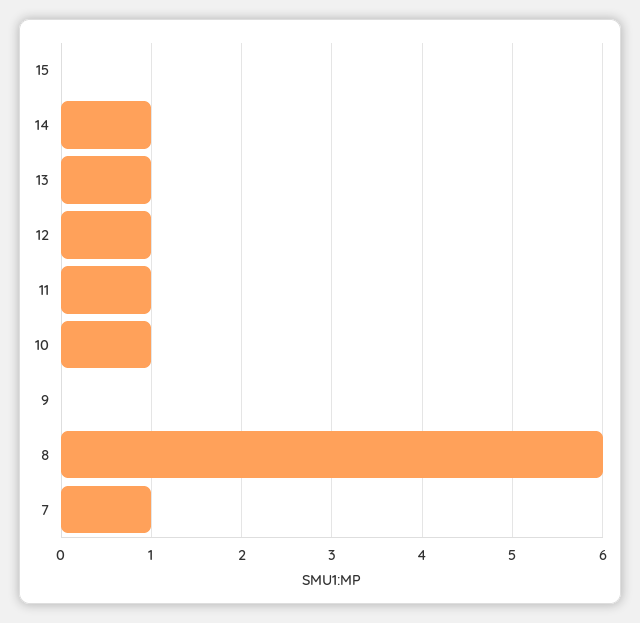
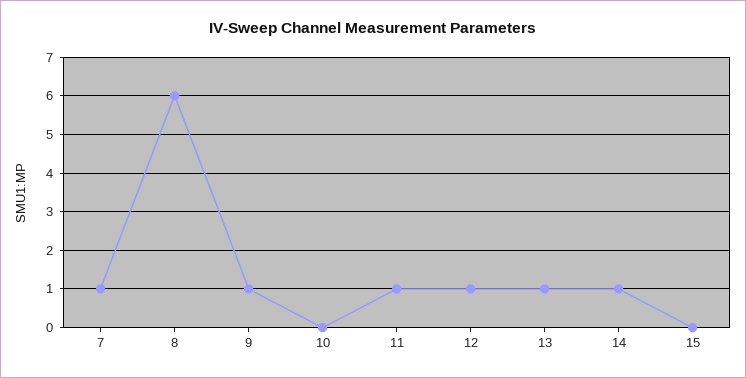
10: 1 -> 0
9: 0 -> 1

